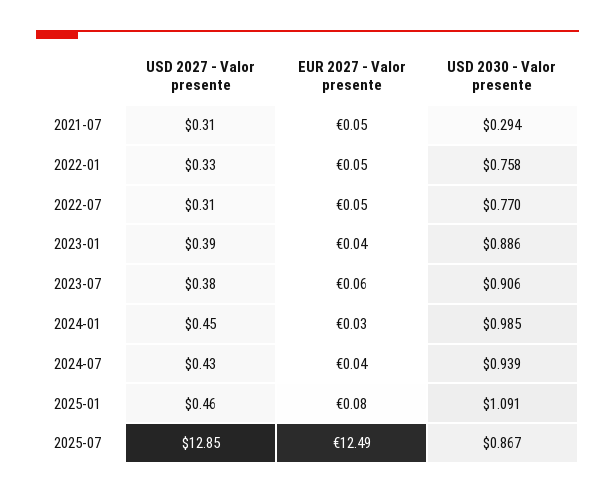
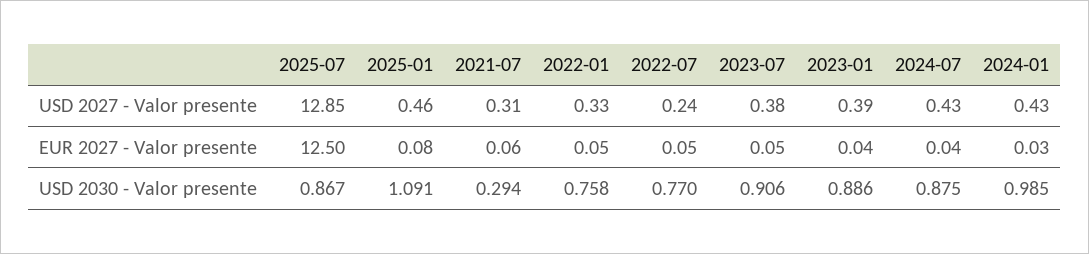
EUR 2027 - Valor presente, 2021-07: 0.05 -> 0.06
USD 2027 - Valor presente, 2022-07: 0.31 -> 0.24
EUR 2027 - Valor presente, 2023-07: 0.06 -> 0.05
USD 2027 - Valor presente, 2024-01: 0.45 -> 0.43
USD 2030 - Valor presente, 2024-07: 0.939 -> 0.875
EUR 2027 - Valor presente, 2025-07: 12.49 -> 12.5

